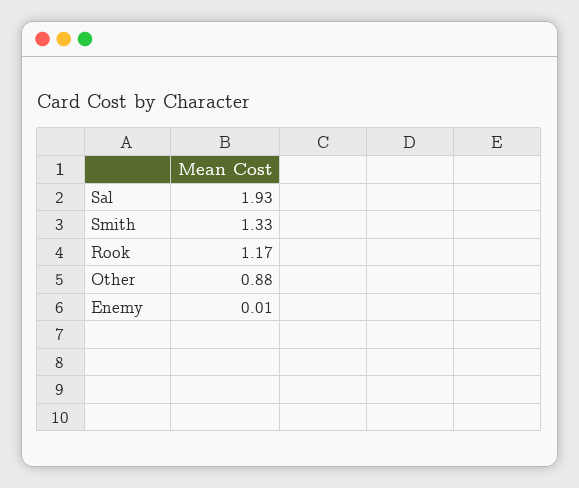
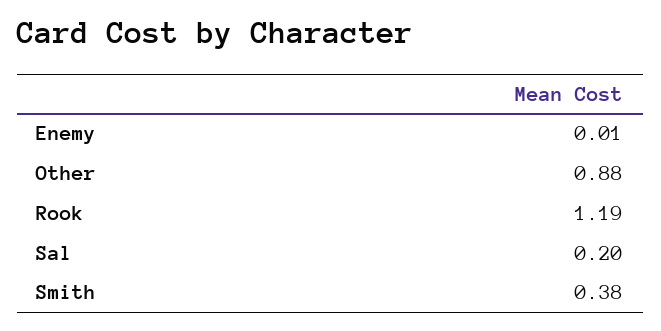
Sal: 1.93 -> 0.2
Smith: 1.33 -> 0.38
Rook: 1.17 -> 1.19

